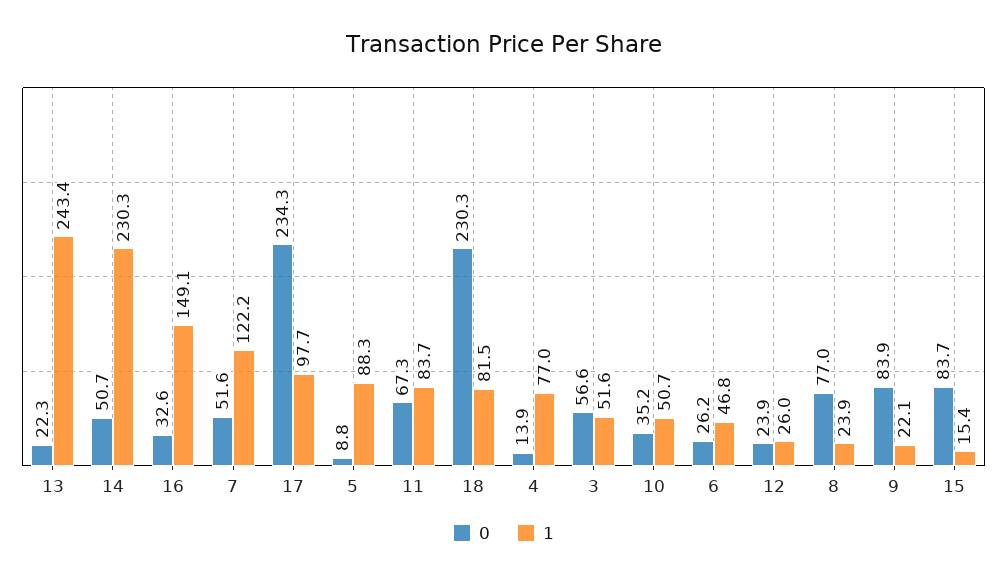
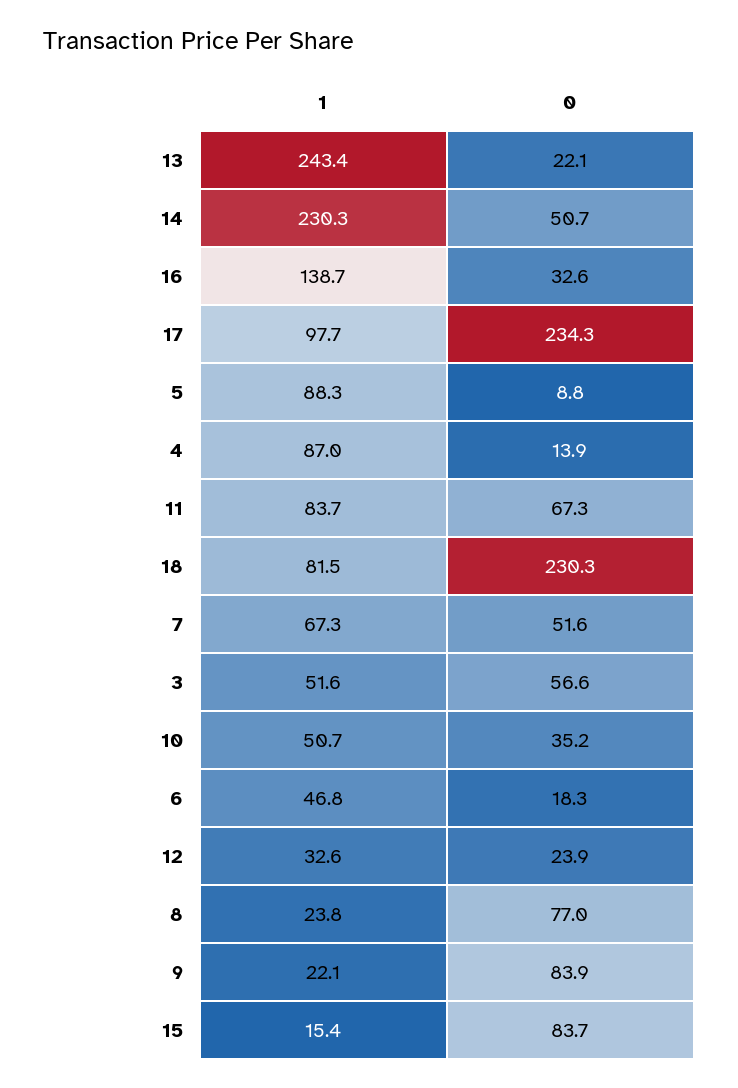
0, 13: 22.3 -> 22.1
1, 16: 149.1 -> 138.7
1, 7: 122.2 -> 67.3
1, 4: 77 -> 87
0, 6: 26.2 -> 18.3
1, 12: 26 -> 32.6
1, 8: 23.9 -> 23.8

